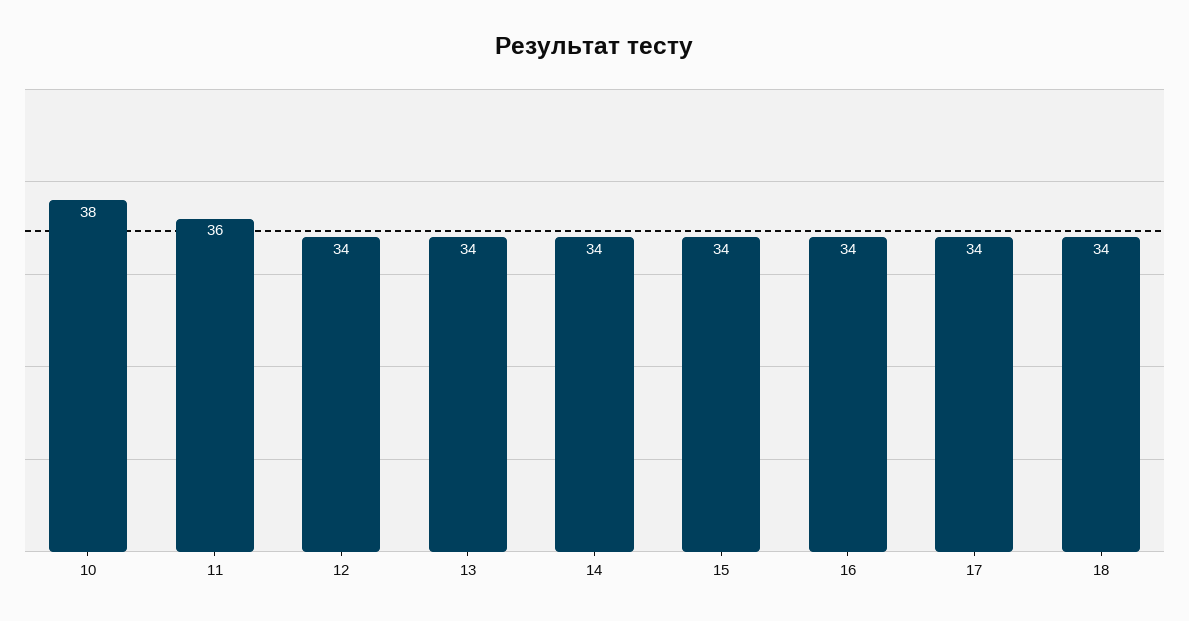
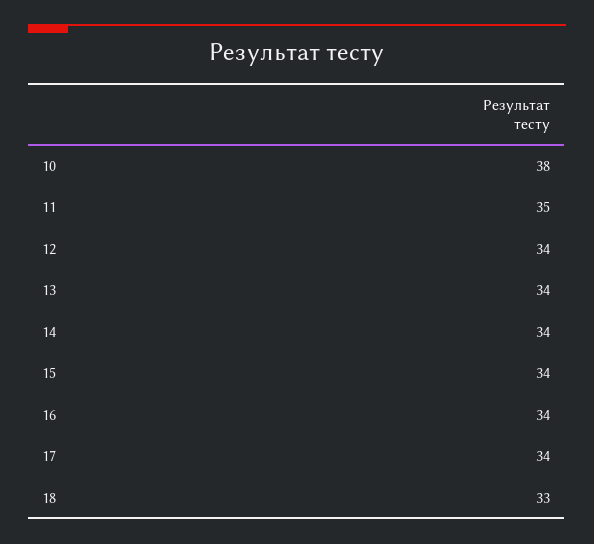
11: 36 -> 35
18: 34 -> 33

